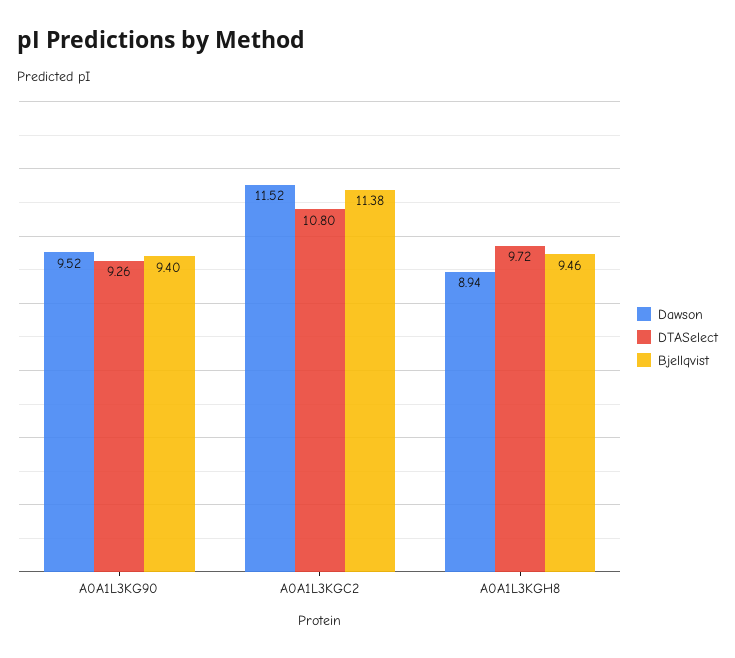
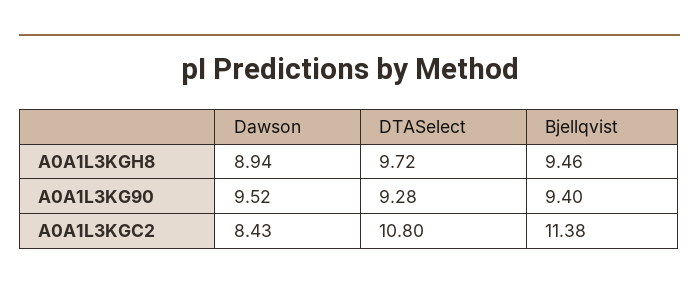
DTASelect, A0A1L3KG90: 9.26 -> 9.28
Dawson, A0A1L3KGC2: 11.52 -> 8.43

